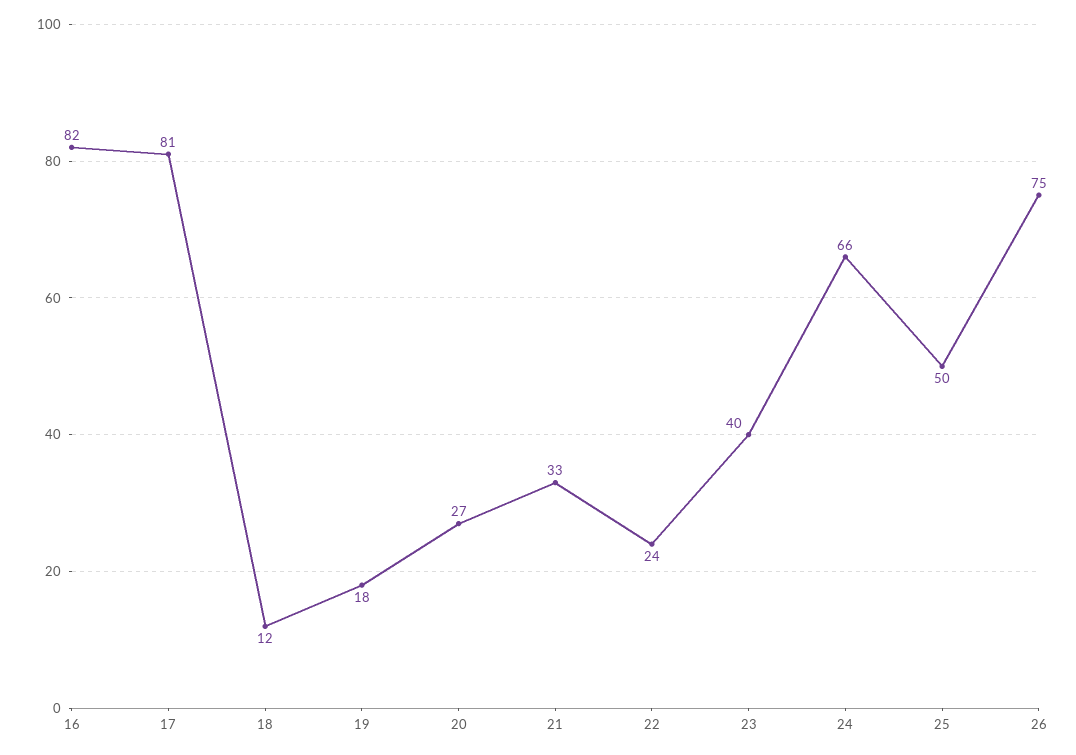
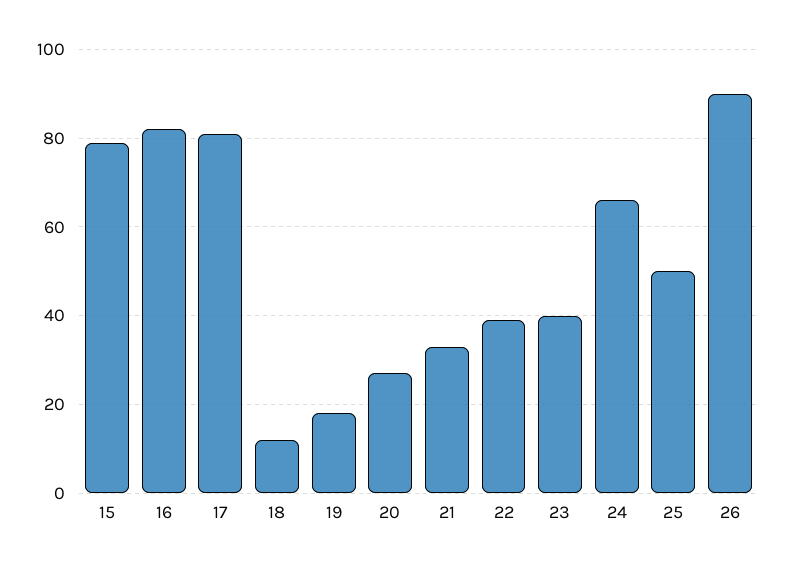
22: 24 -> 40
26: 75 -> 90
15: none -> 80

